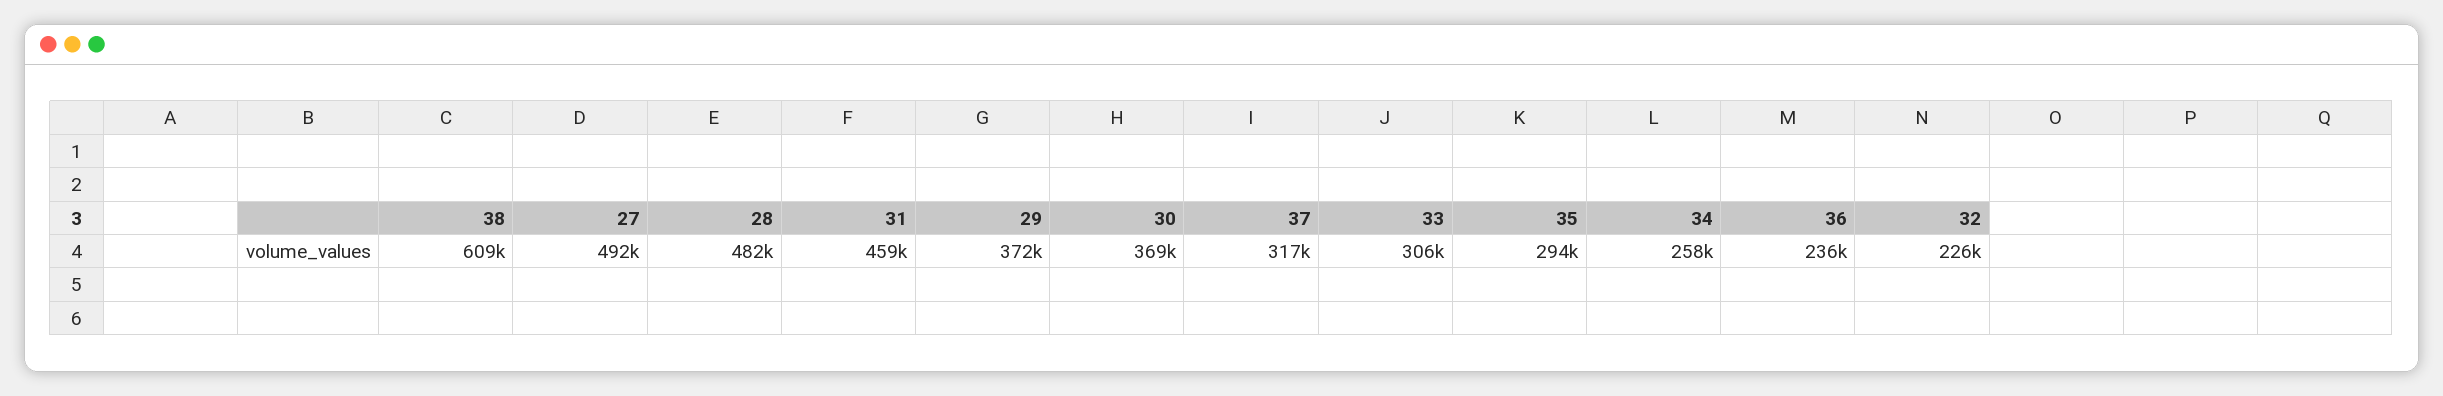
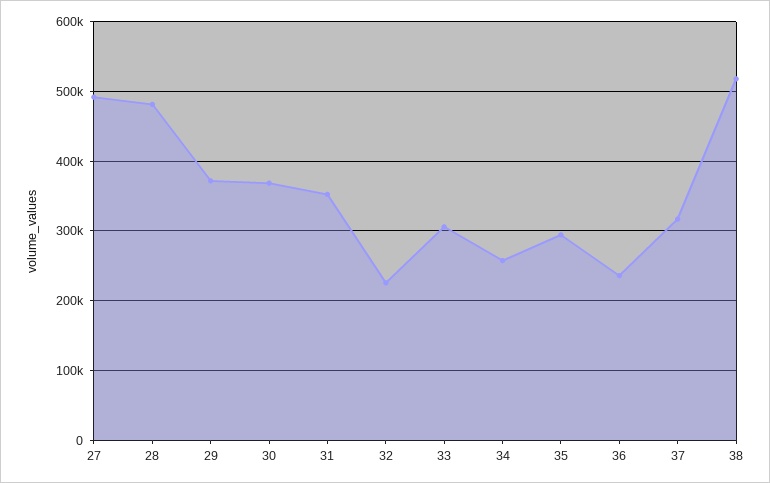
38: 609000 -> 520000
31: 459000 -> 350000

